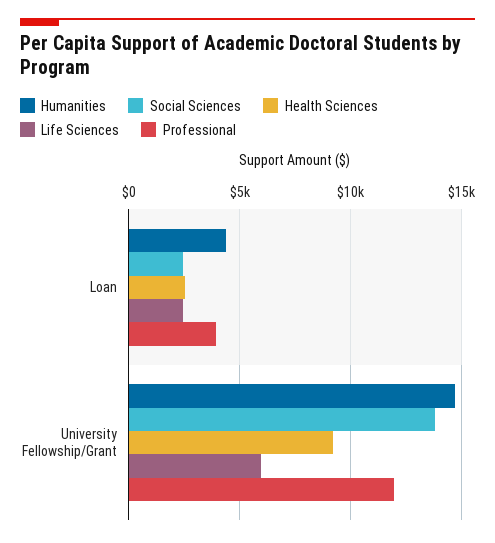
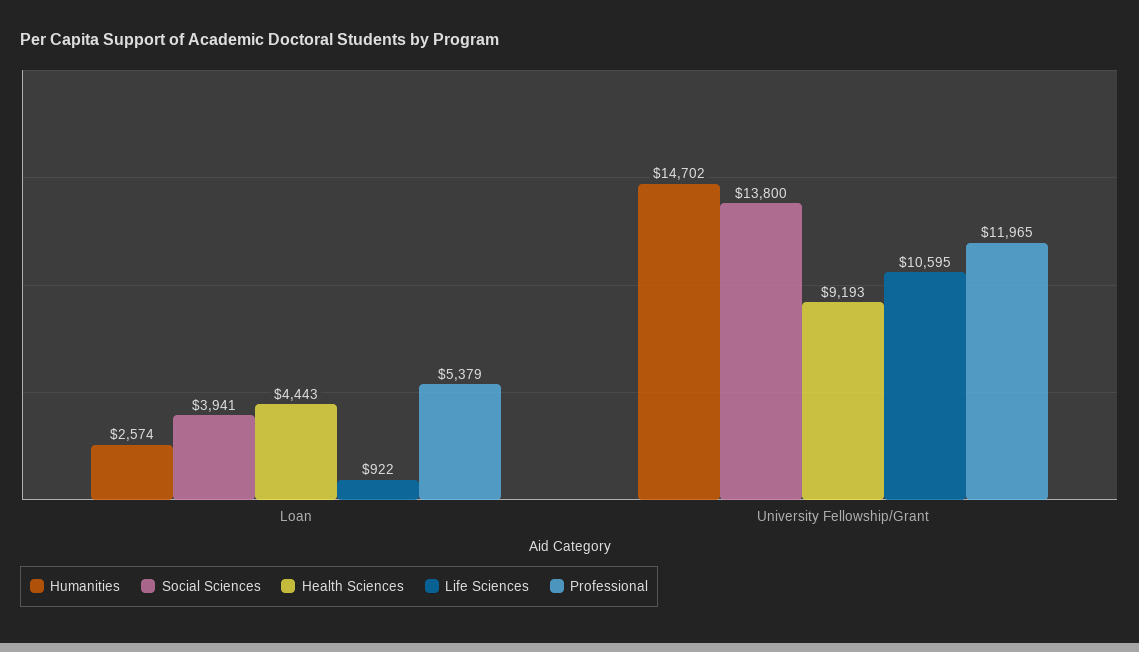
Humanities, Loan: 4500 -> 2574
Social Sciences, Loan: 2500 -> 3941
Health Sciences, Loan: 2500 -> 4443
Life Sciences, Loan: 2500 -> 922
Professional, Loan: 4000 -> 5379
Life Sciences, University Fellowship/Grant: 6000 -> 10595

